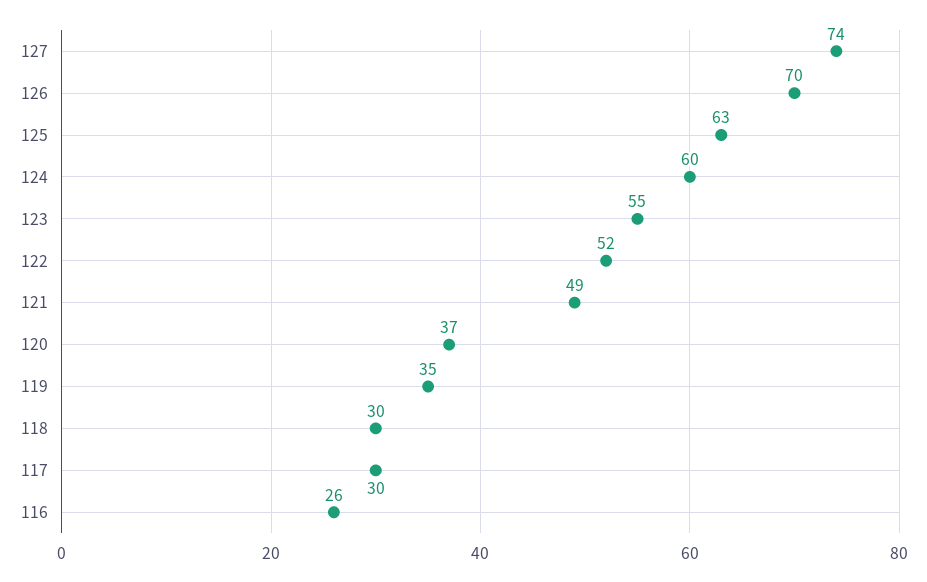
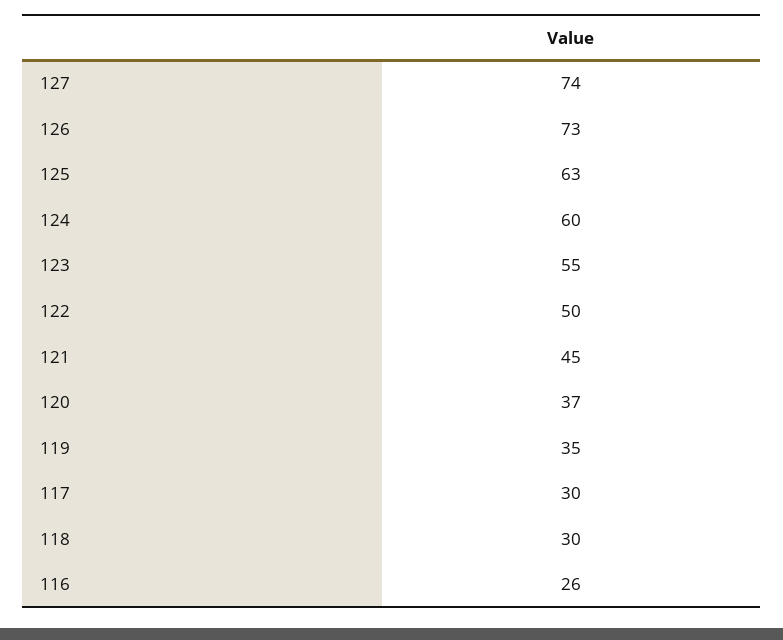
126: 70 -> 73
122: 52 -> 50
121: 49 -> 45

